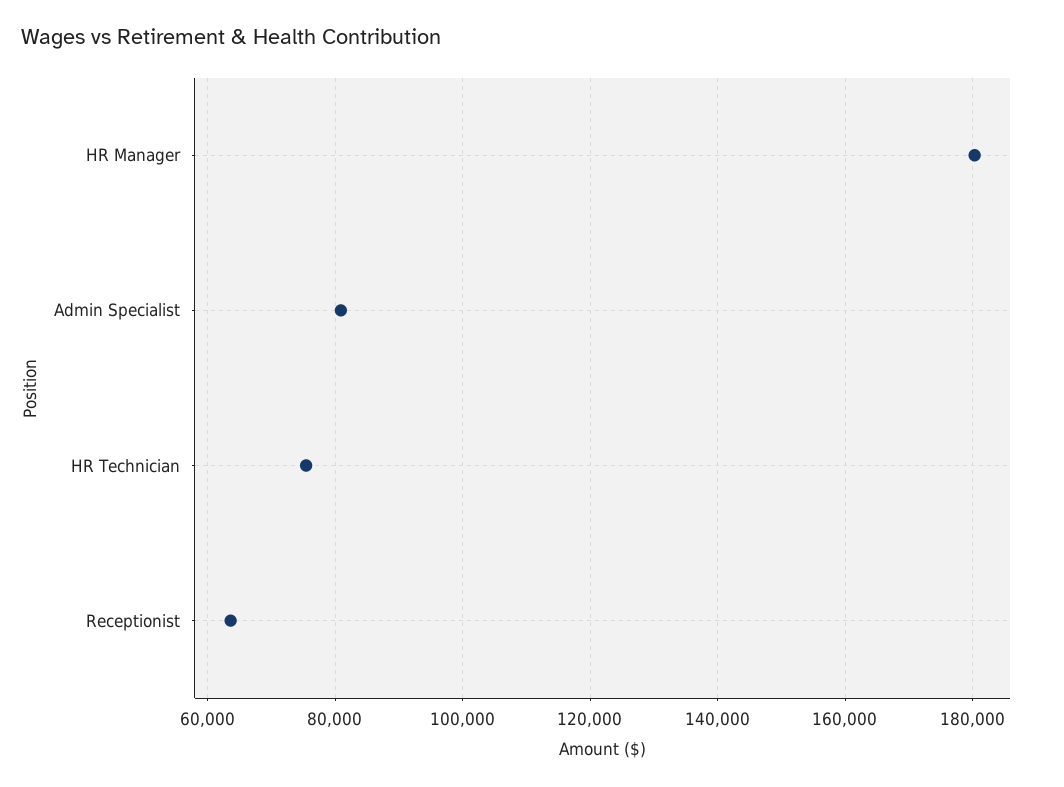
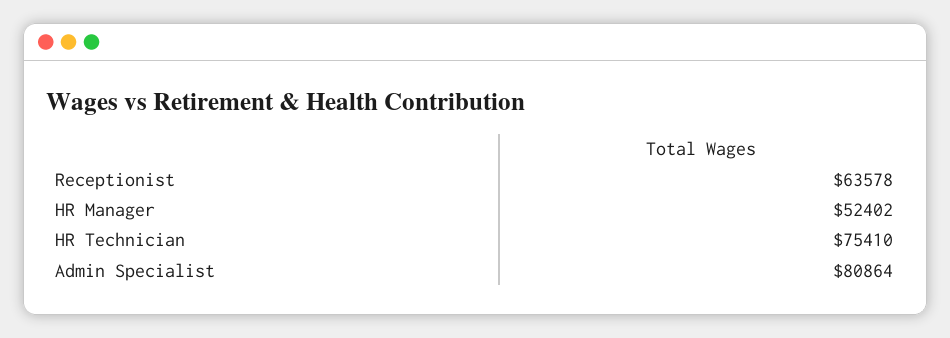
HR Manager: 180000 -> 52402

